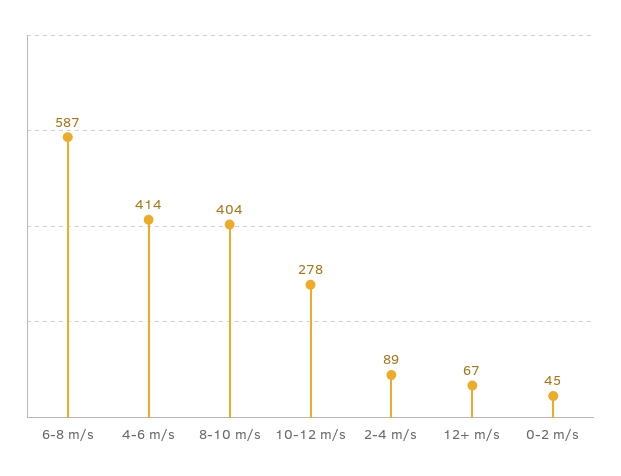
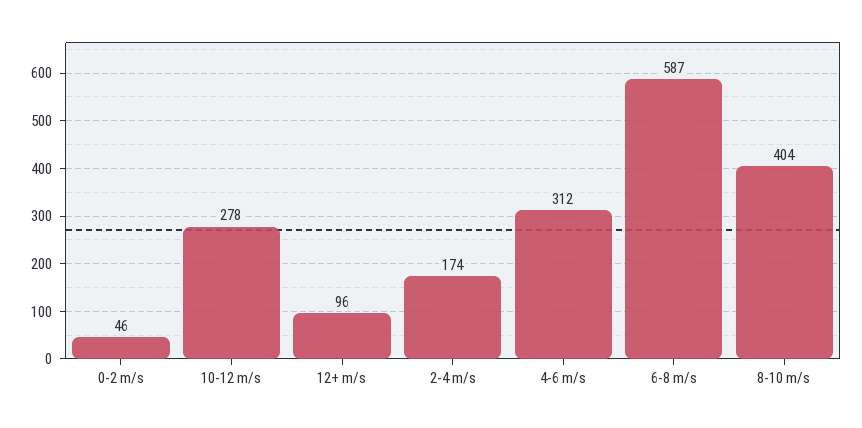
4-6 m/s: 414 -> 312
2-4 m/s: 89 -> 174
12+ m/s: 67 -> 96
0-2 m/s: 45 -> 46

